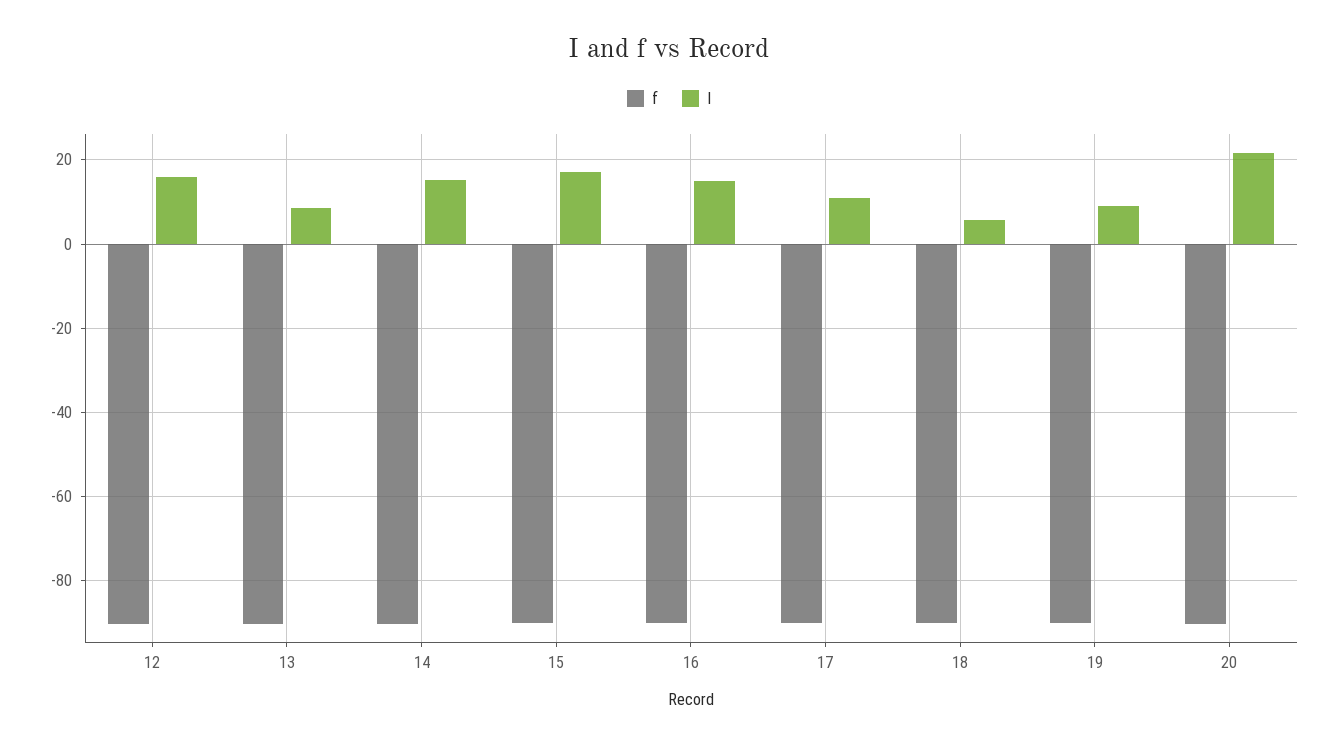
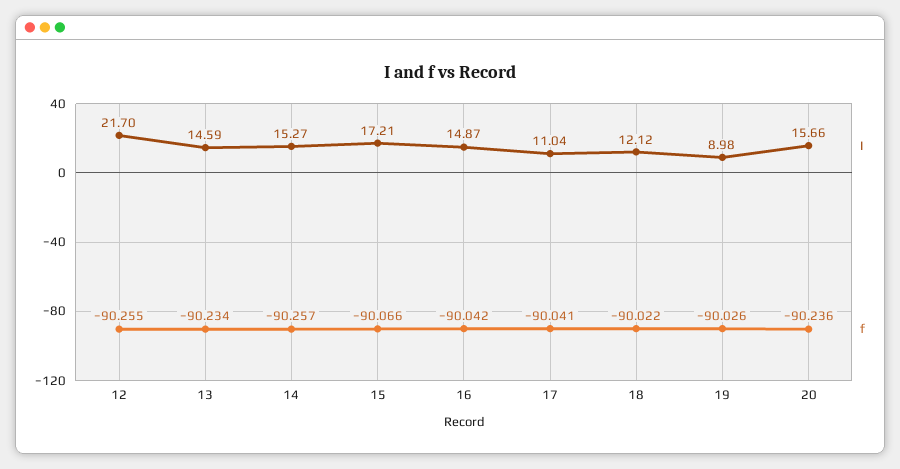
I, 12: 16 -> 21.7
I, 13: 8 -> 14.59
I, 18: 6 -> 12.12
I, 20: 22 -> 15.66

